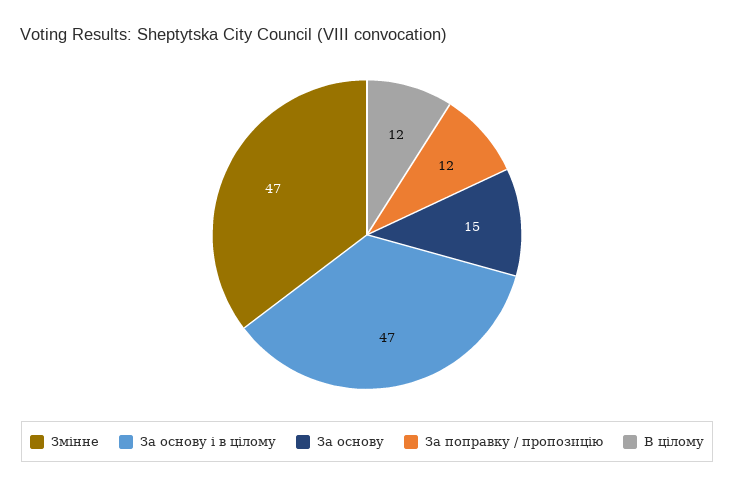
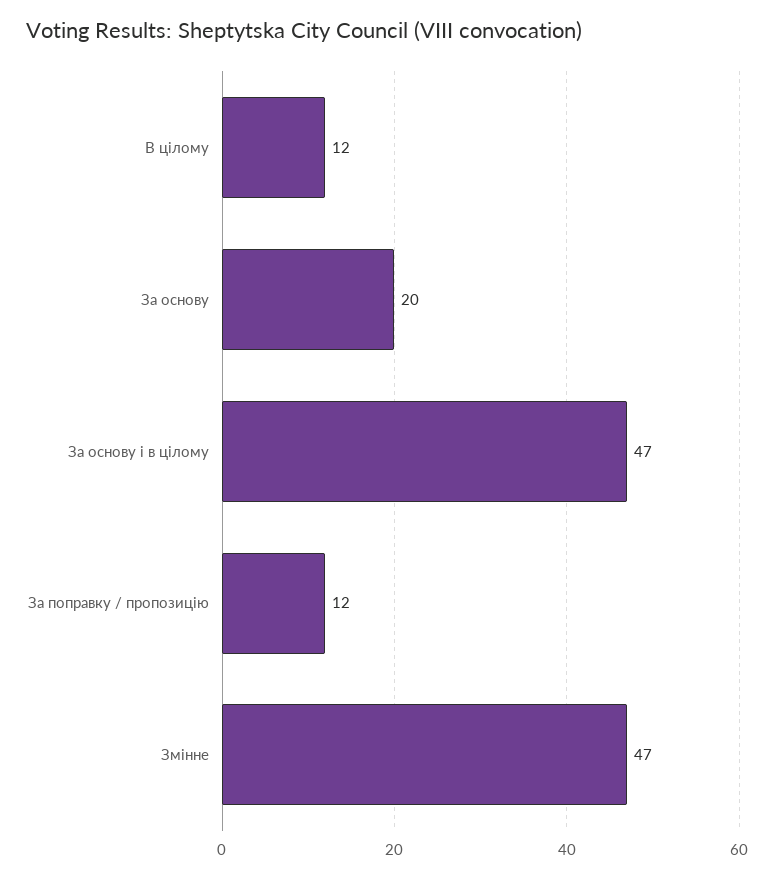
За основу: 15 -> 20

